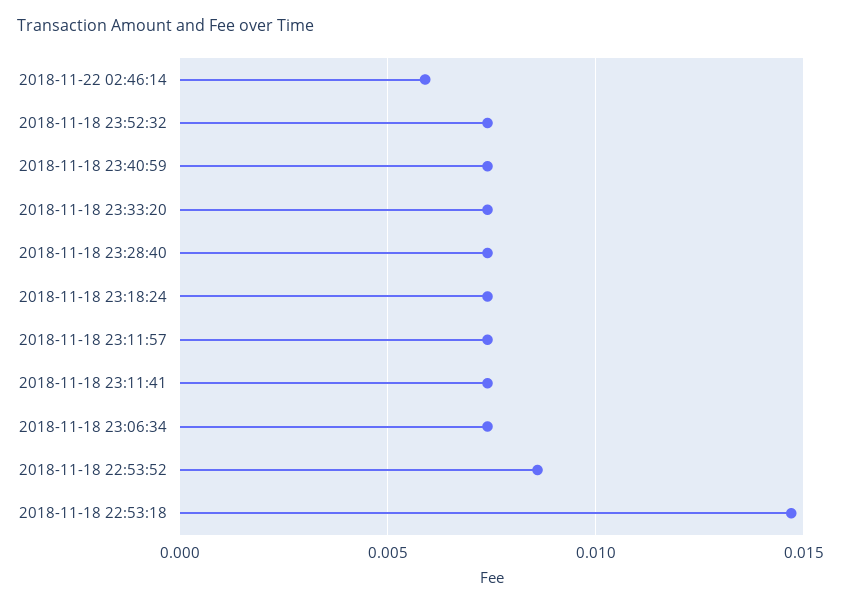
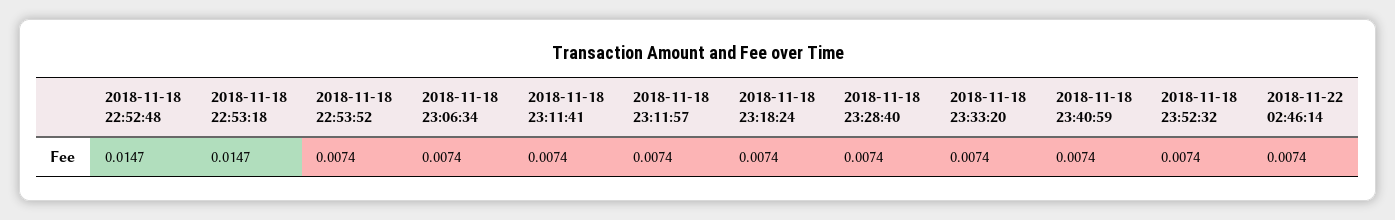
2018-11-22 02:46:14: 0.006 -> 0.0074
2018-11-18 22:53:52: 0.0085 -> 0.0074
2018-11-18 22:52:48: none -> 0.0147

